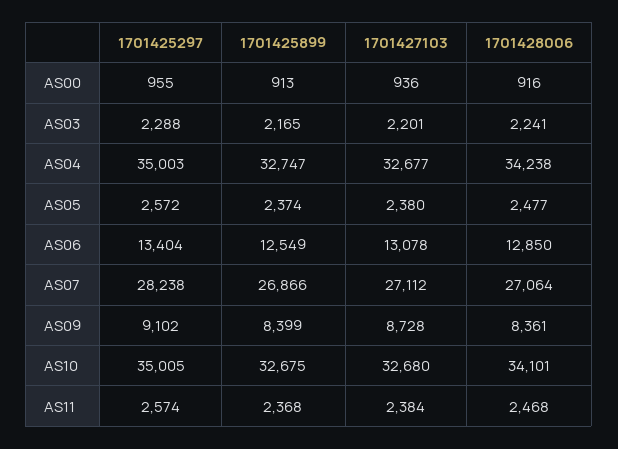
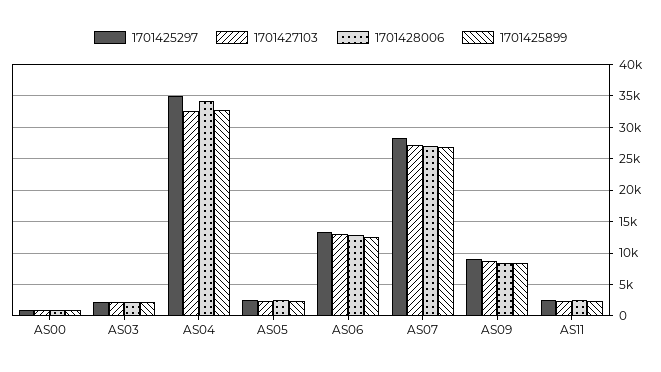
1701425297, AS10: 35005 -> none
1701425899, AS10: 32675 -> none
1701427103, AS10: 32680 -> none
1701428006, AS10: 34101 -> none

